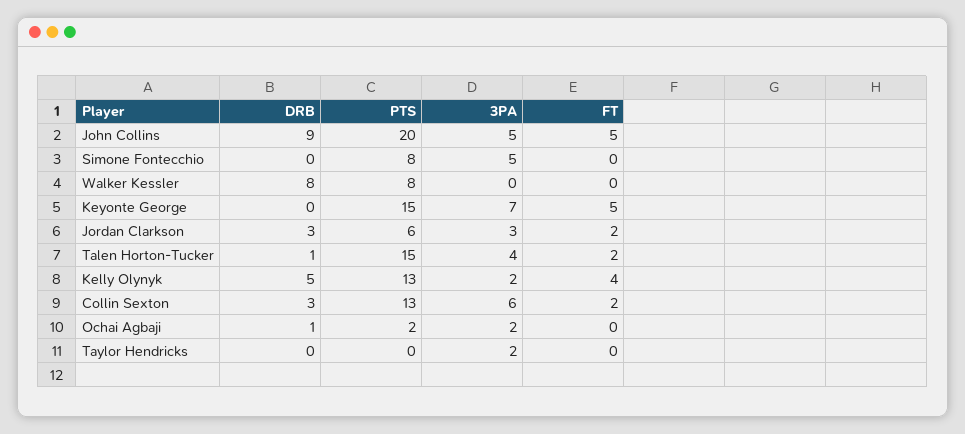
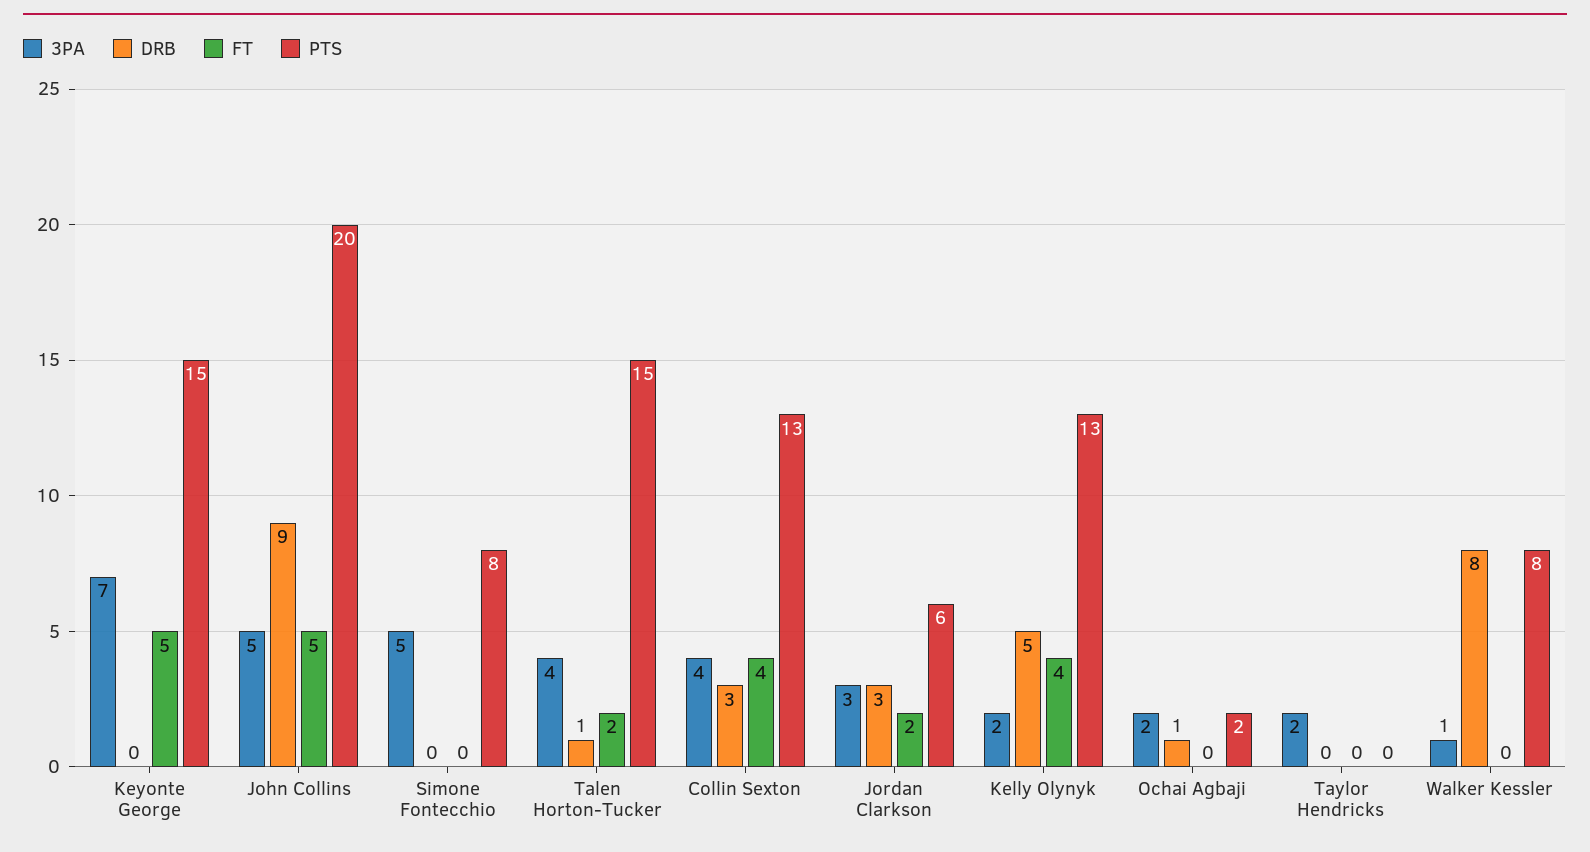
3PA, Walker Kessler: 0 -> 1
3PA, Collin Sexton: 6 -> 4
FT, Collin Sexton: 2 -> 4

